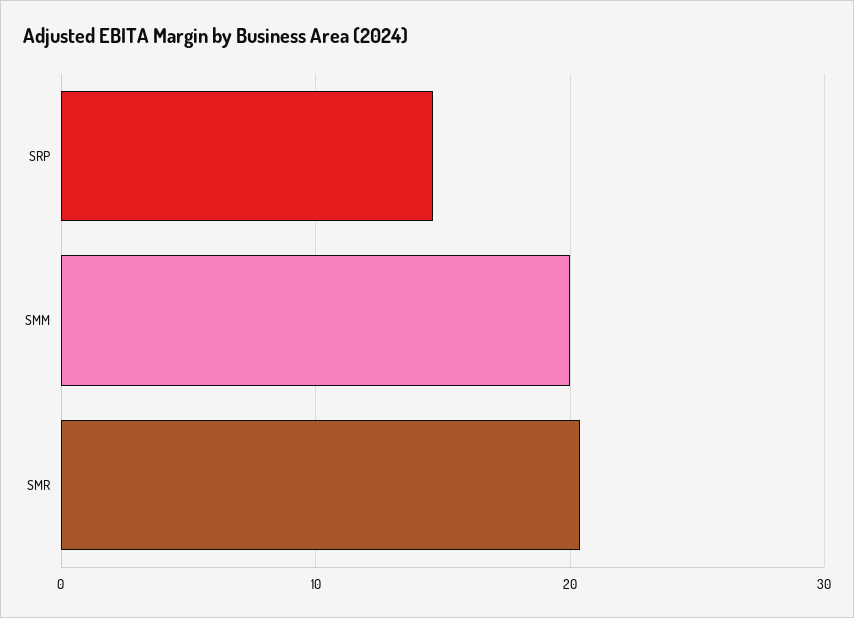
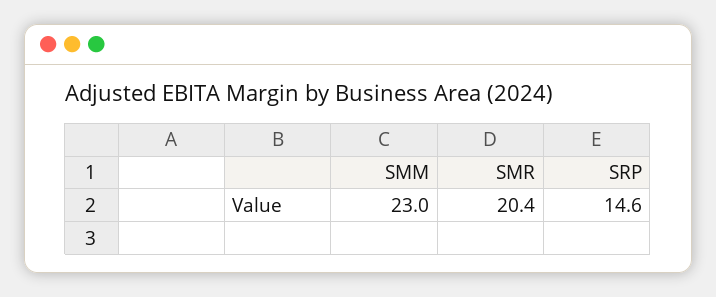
SMM: 20 -> 23

